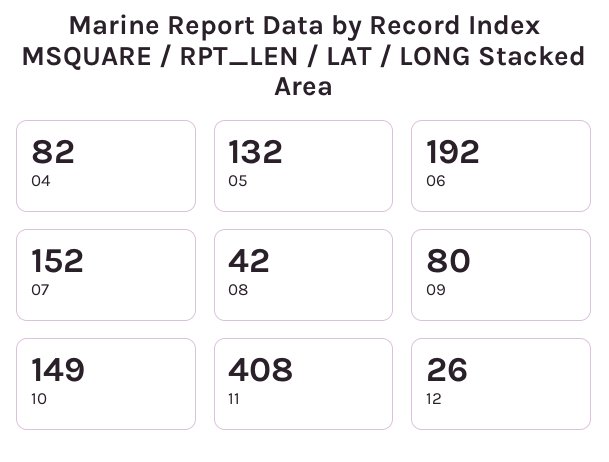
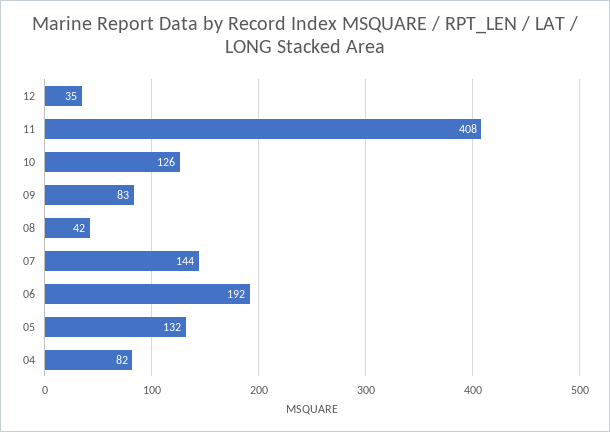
07: 152 -> 144
09: 80 -> 83
10: 149 -> 126
12: 26 -> 35

